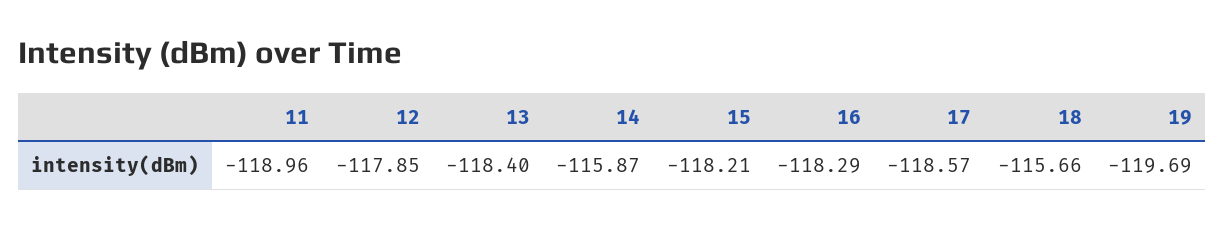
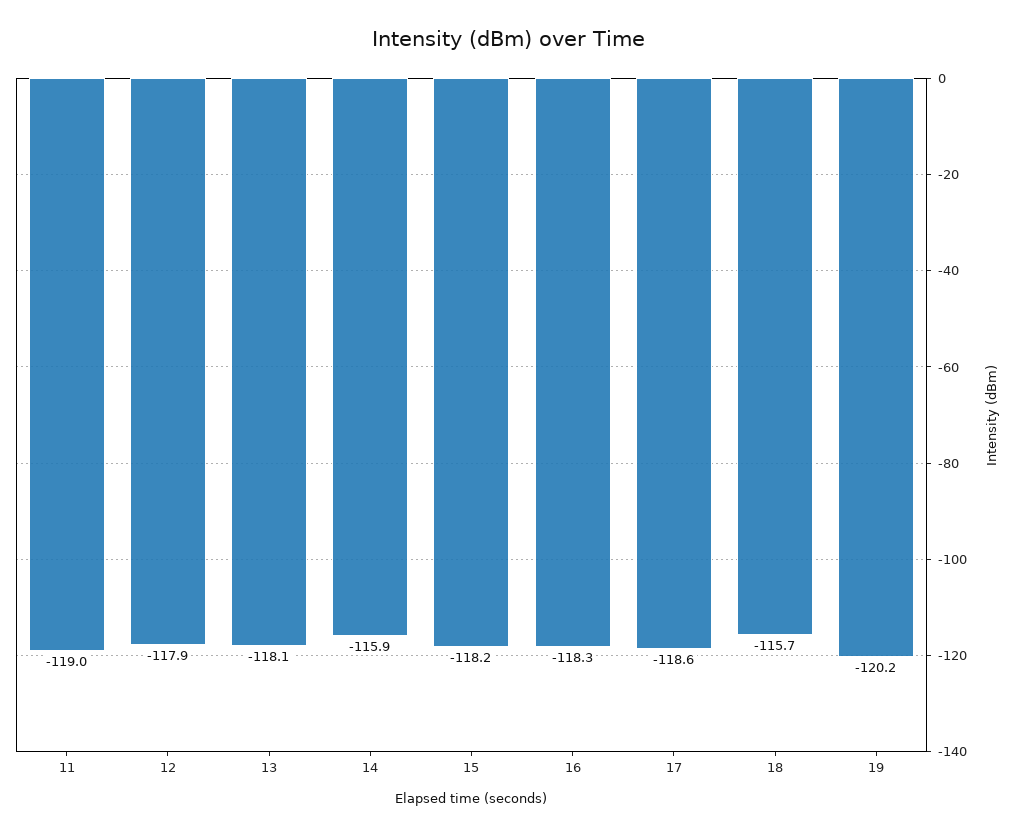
13: -118.4 -> -118.1
19: -119.69 -> -120.2

